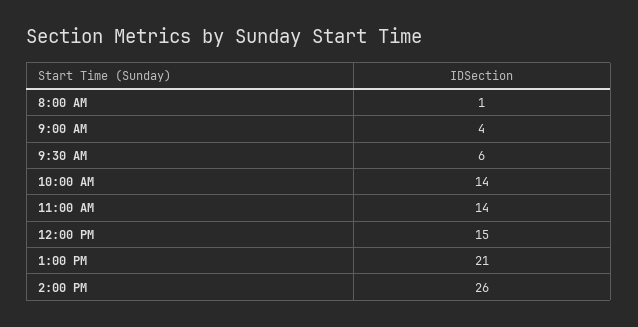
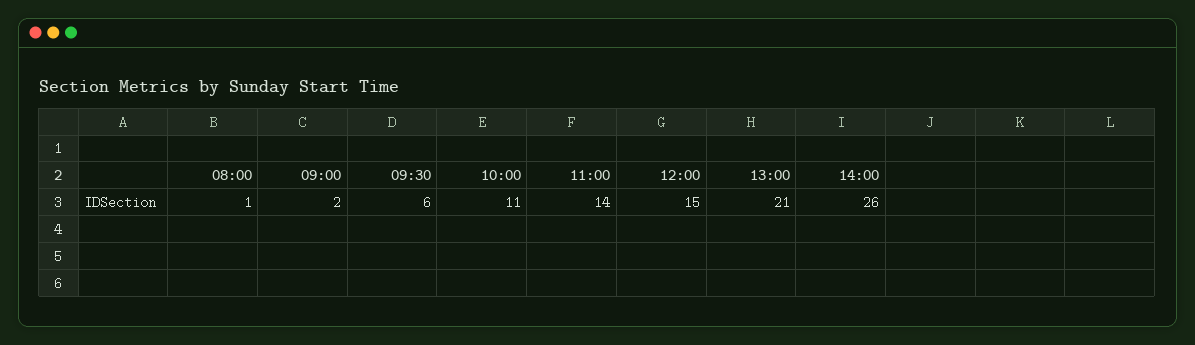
9:00 AM: 4 -> 2
10:00 AM: 14 -> 11

